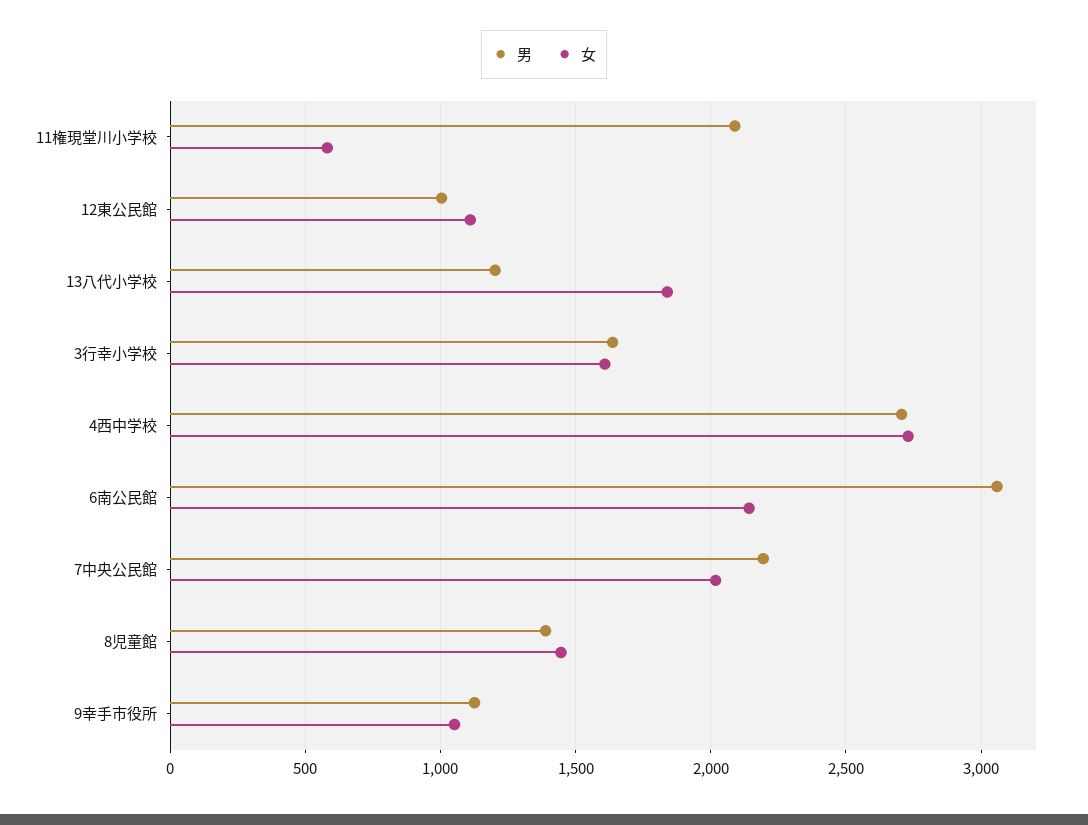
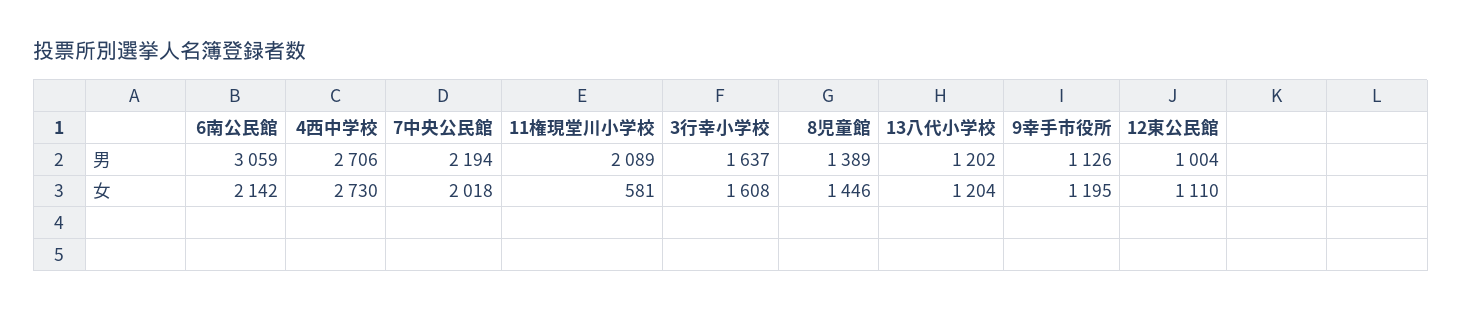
女, 13八代小学校: 1850 -> 1204
女, 9幸手市役所: 1050 -> 1195

